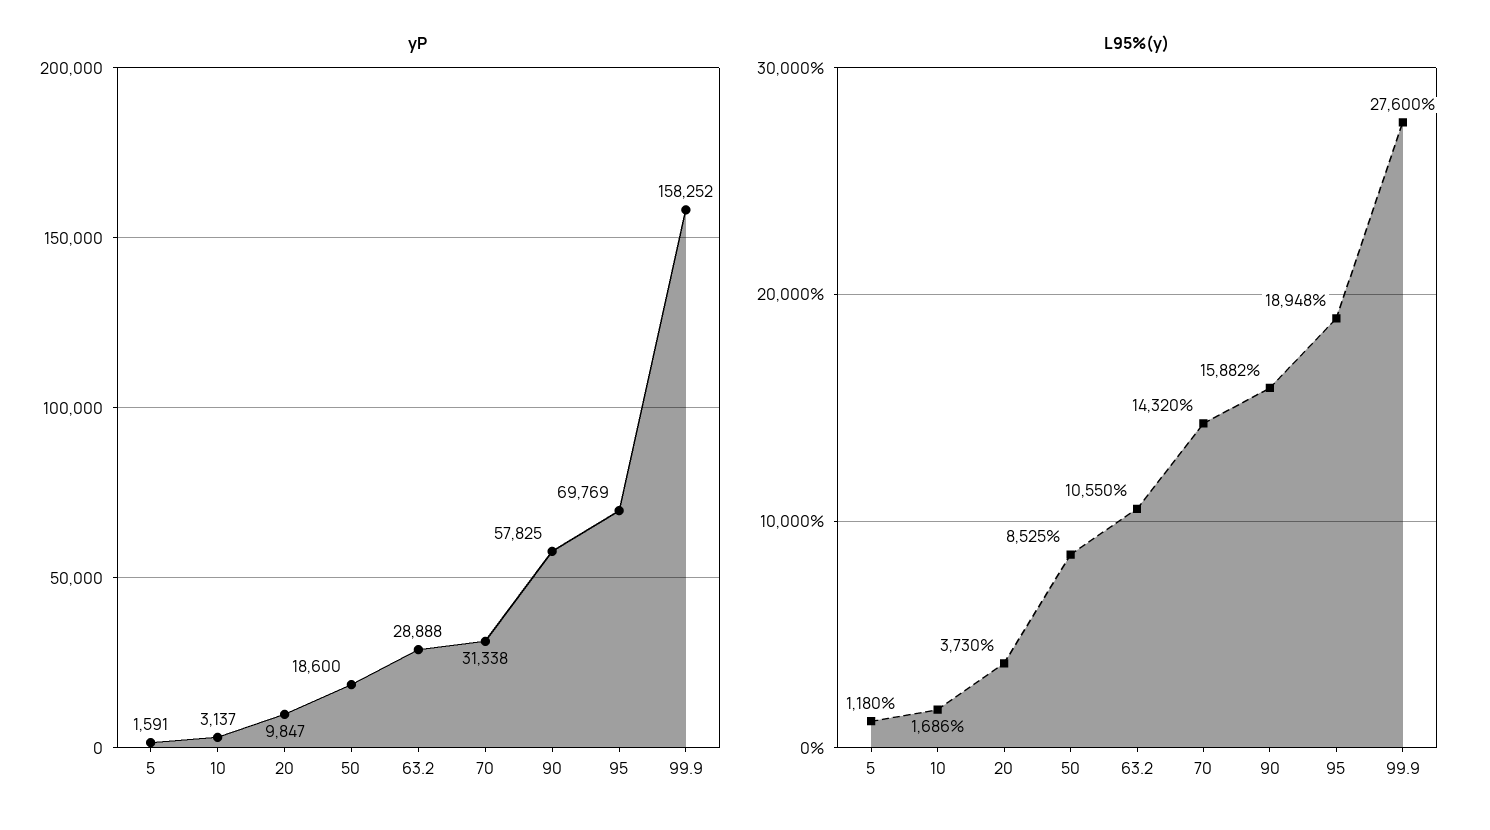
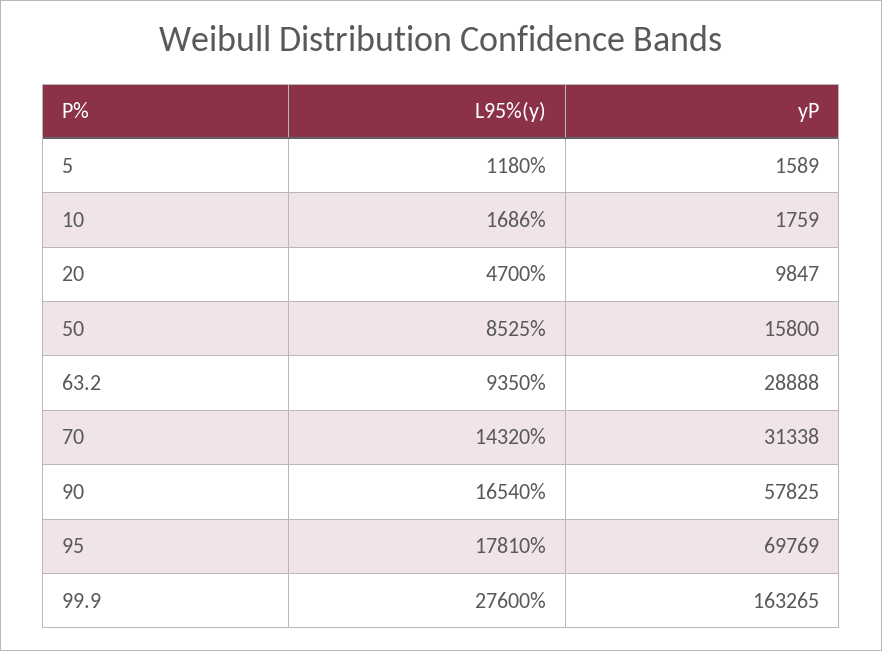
yP, 5: 1591 -> 1589
yP, 10: 3137 -> 1759
yP, 50: 18600 -> 15800
yP, 99.9: 158252 -> 163265
L95%(y), 20: 3730 -> 4700
L95%(y), 63.2: 10550 -> 9350
L95%(y), 90: 15882 -> 16540
L95%(y), 95: 18948 -> 17810

